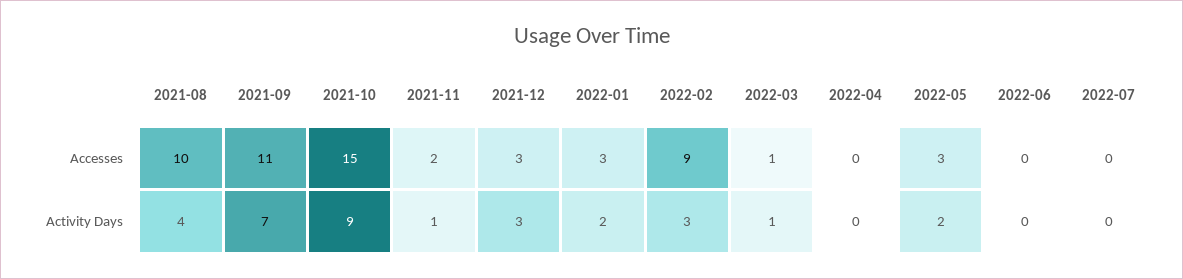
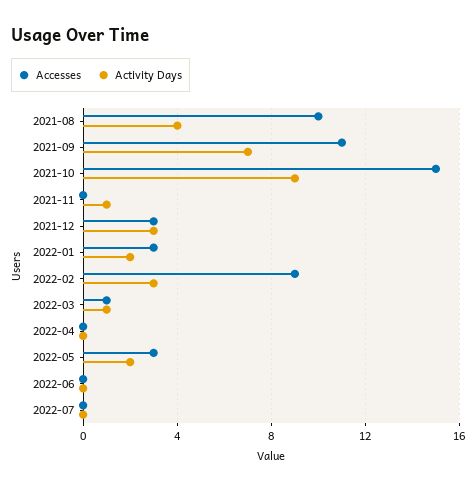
Accesses, 2021-11: 2 -> 0

